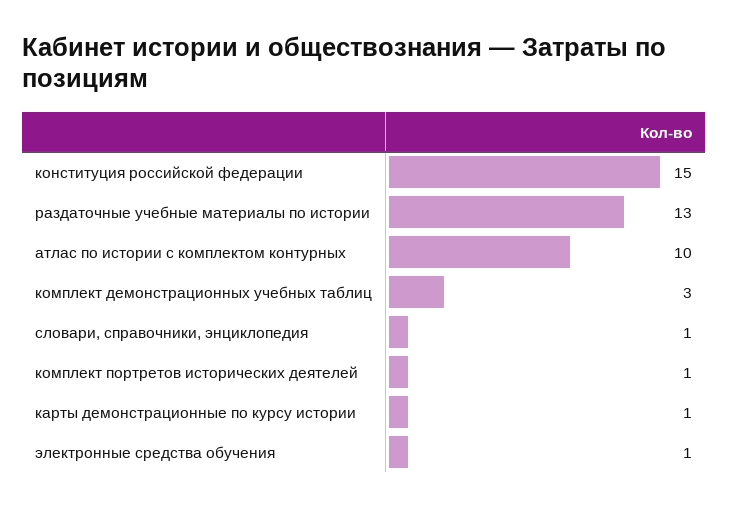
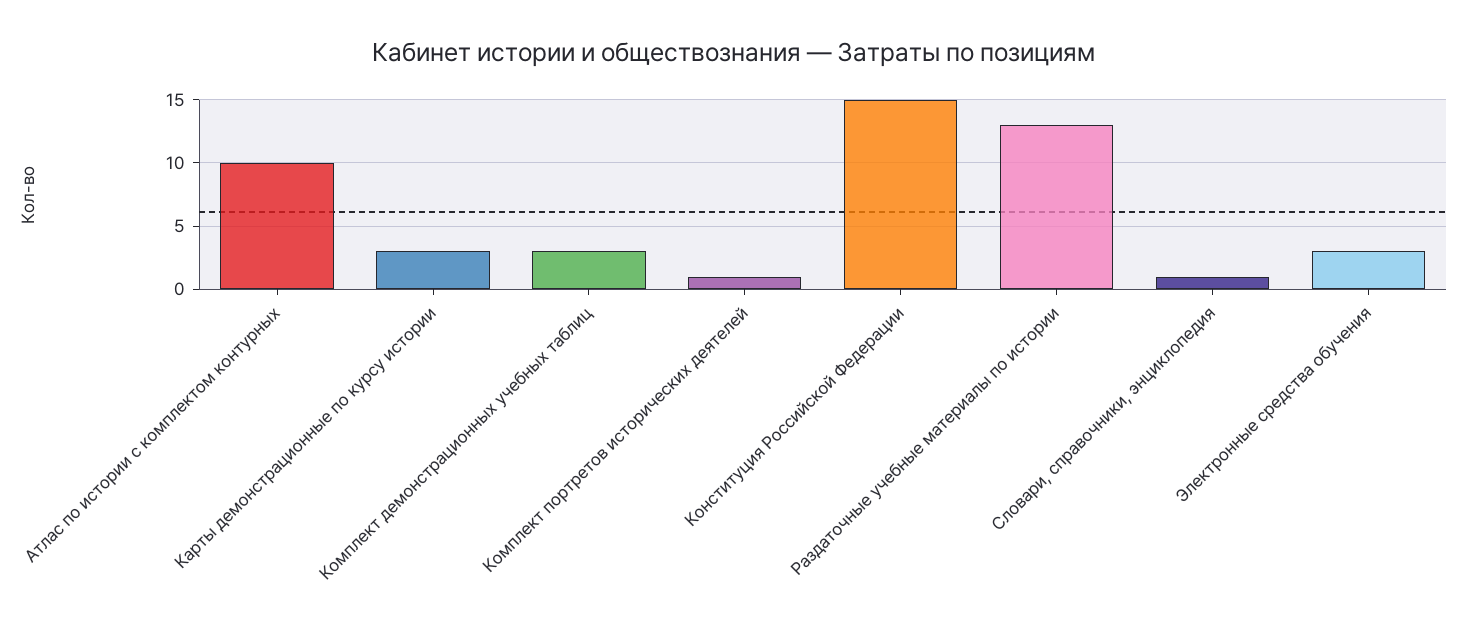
карты демонстрационные по курсу истории: 1 -> 3
электронные средства обучения: 1 -> 3

